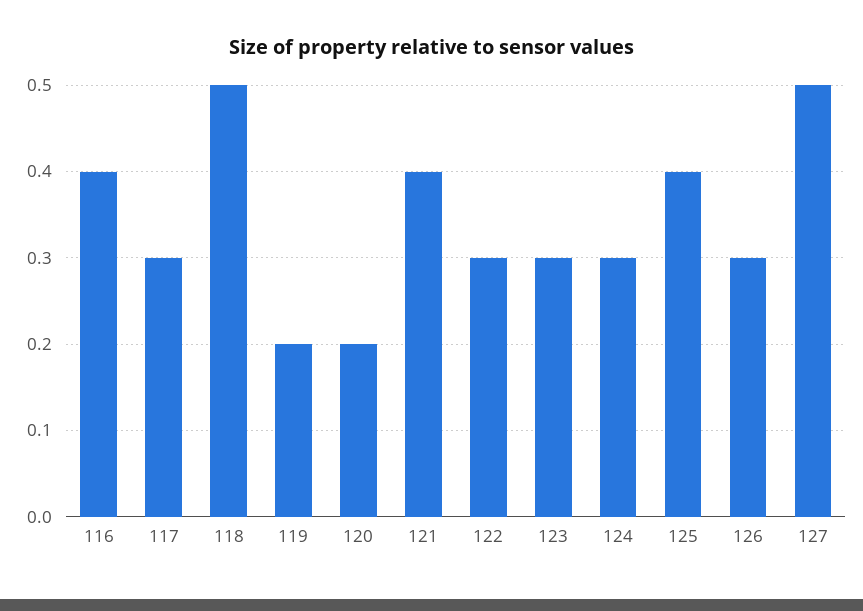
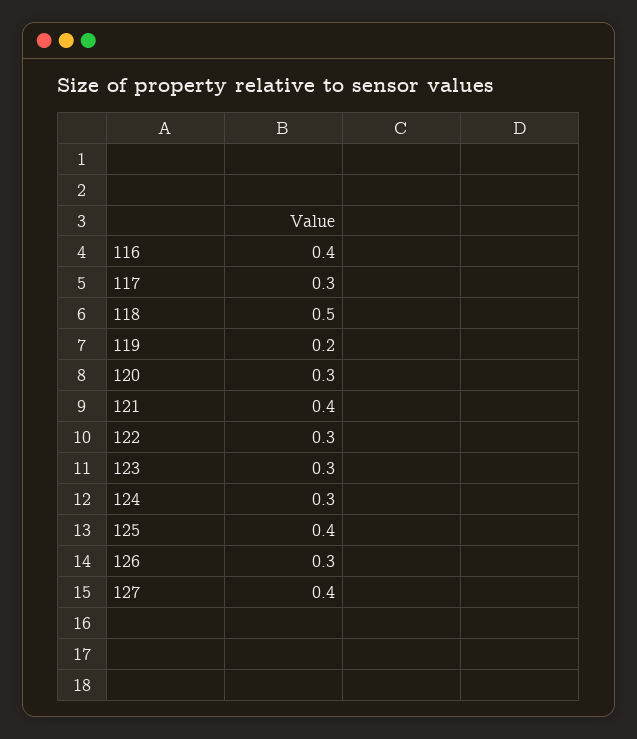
120: 0.2 -> 0.3
127: 0.5 -> 0.4

